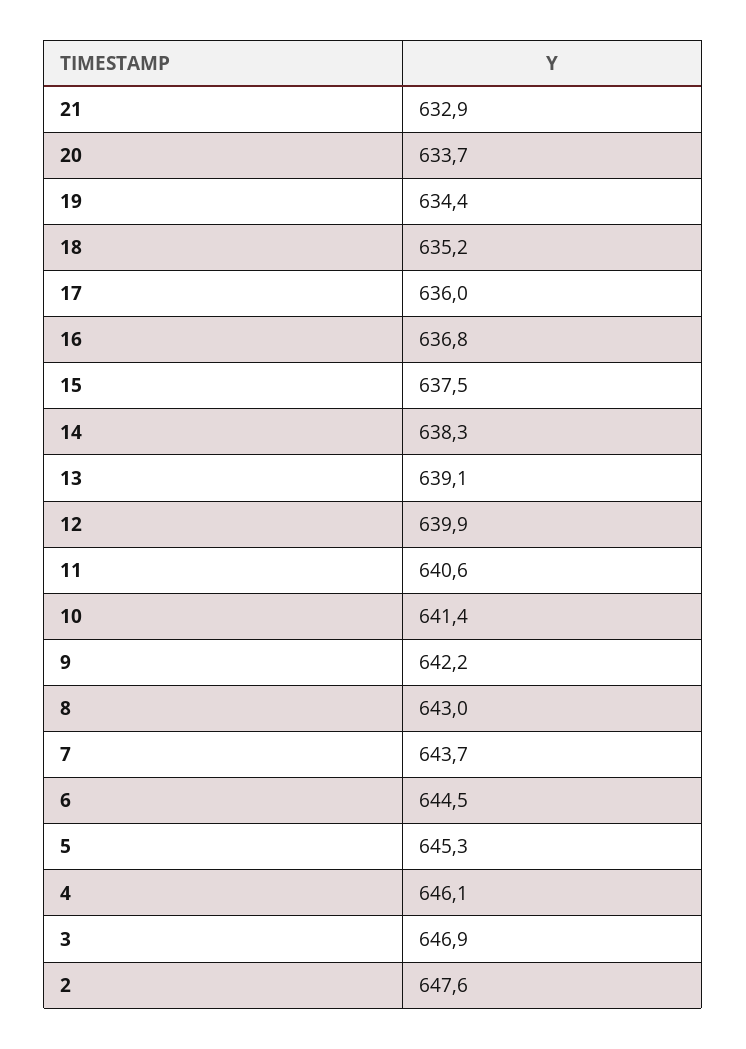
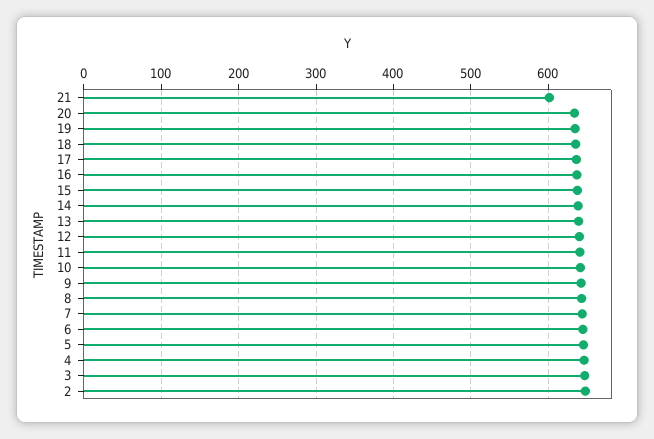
21: 632.9 -> 600

